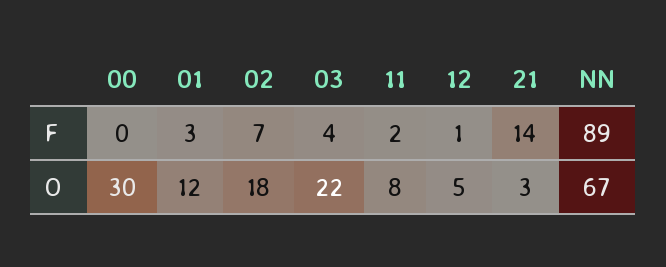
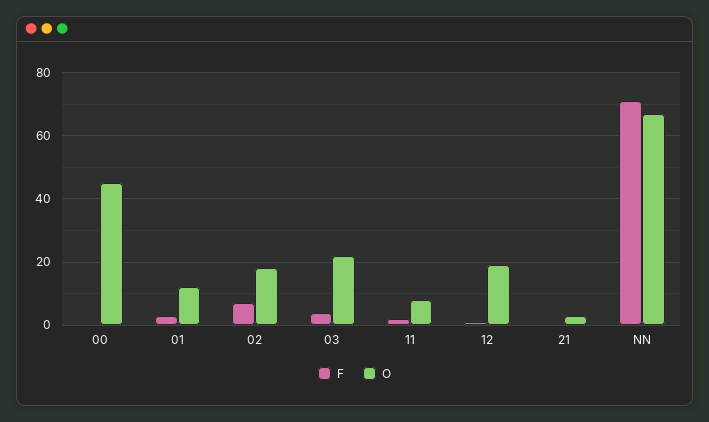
F, 21: 14 -> 0
F, NN: 89 -> 70
O, 00: 30 -> 45
O, 12: 5 -> 20

